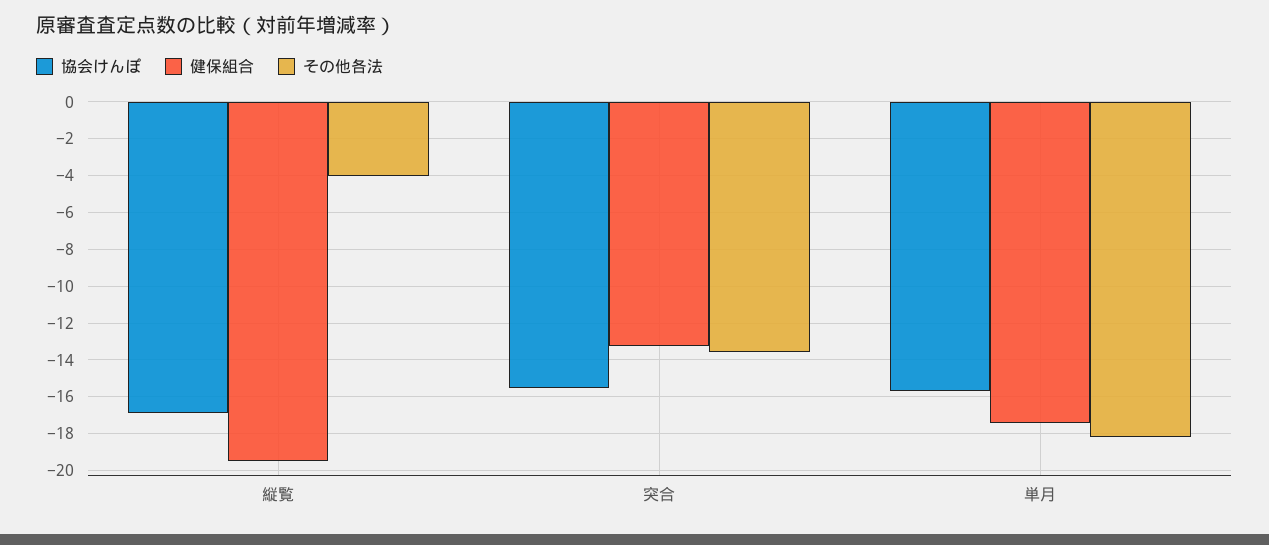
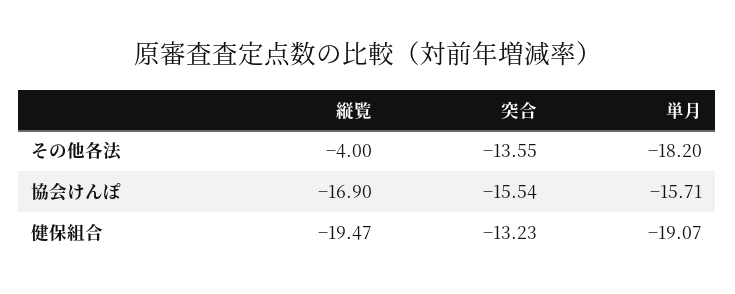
健保組合, 単月: -17.5 -> -19.07

